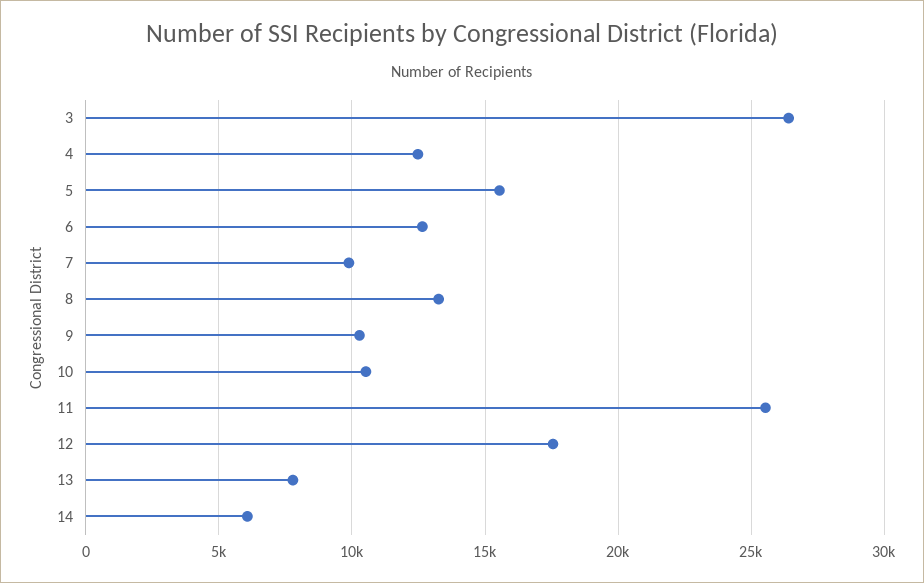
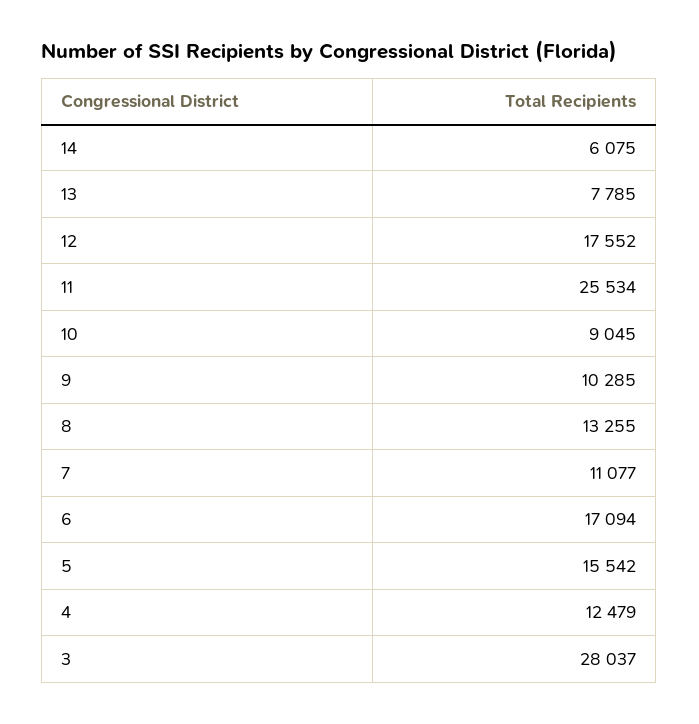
3: 26500 -> 28037
6: 12500 -> 17094
7: 10000 -> 11077
10: 10500 -> 9045

